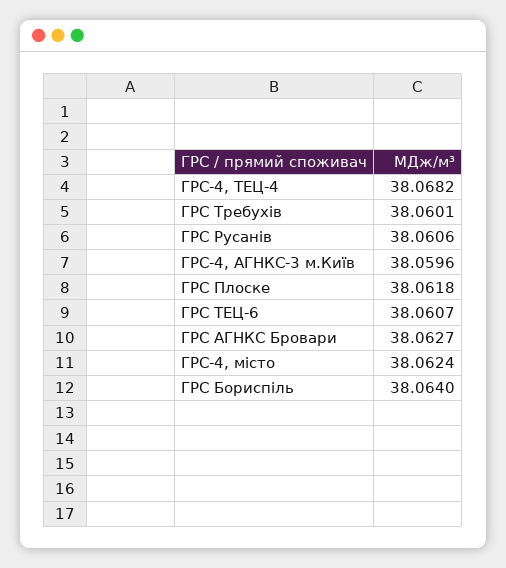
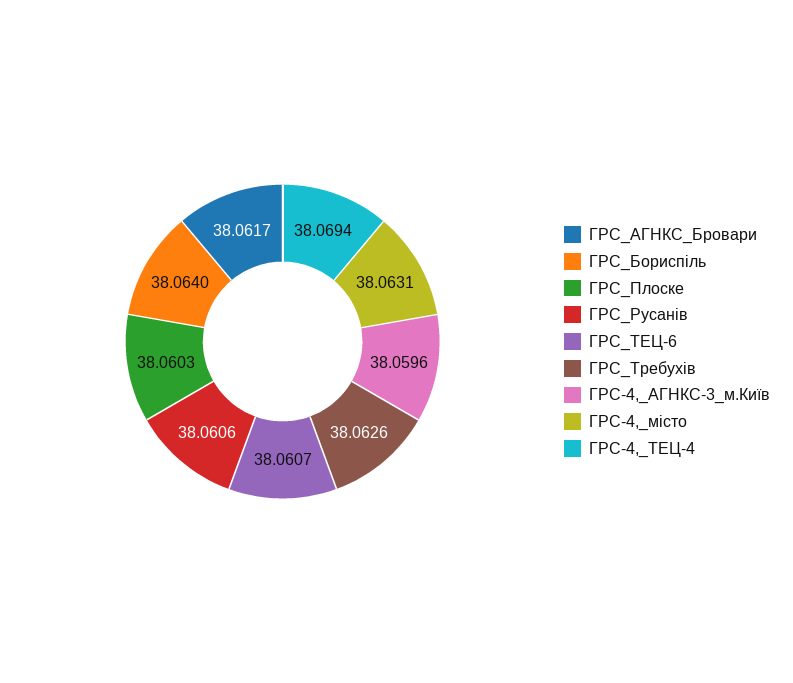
ГРС-4, ТЕЦ-4: 38.0682 -> 38.0694
ГРС Требухів: 38.0601 -> 38.0626
ГРС Плоске: 38.0618 -> 38.0603
ГРС АГНКС Бровари: 38.0627 -> 38.0617
ГРС-4, місто: 38.0624 -> 38.0631

